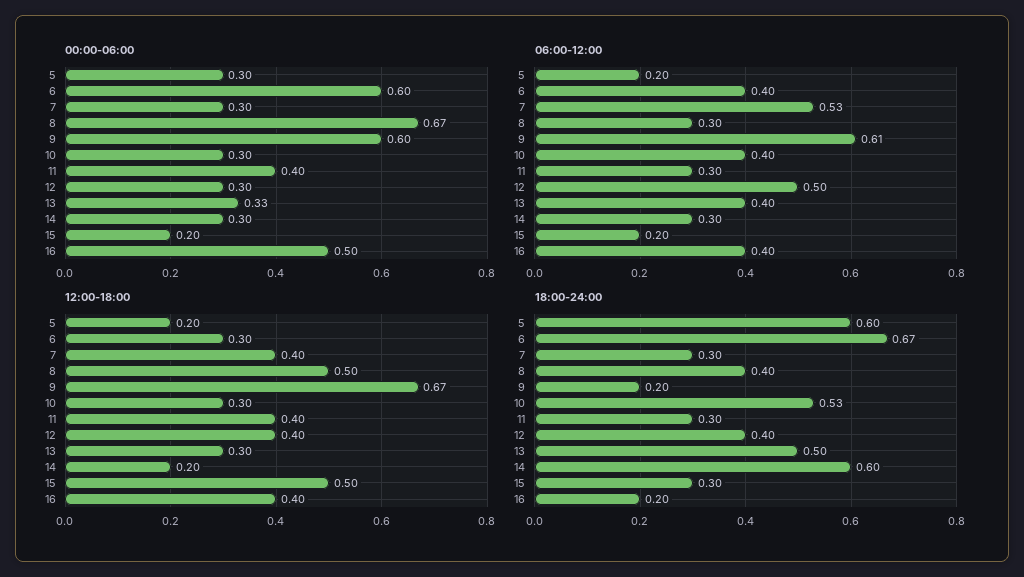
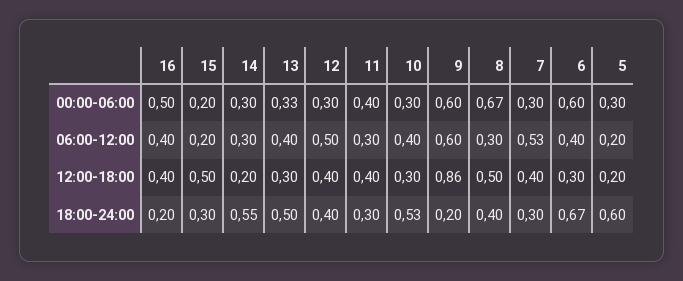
06:00-12:00, 9: 0.61 -> 0.6
12:00-18:00, 9: 0.67 -> 0.86
18:00-24:00, 14: 0.6 -> 0.55

